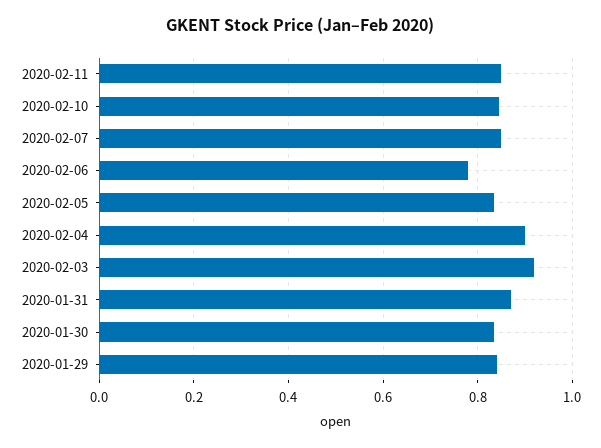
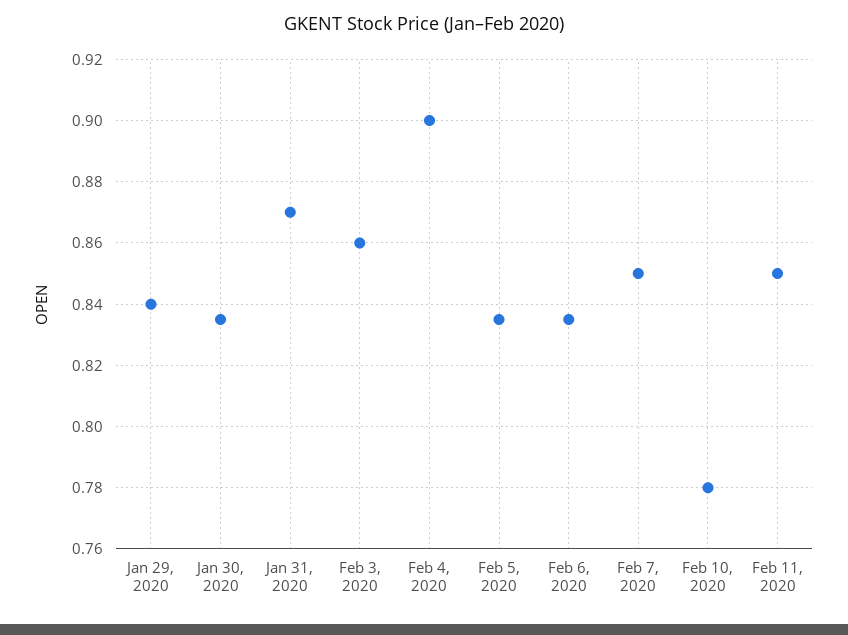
2020-02-10: 0.84 -> 0.78
2020-02-06: 0.78 -> 0.835
2020-02-03: 0.92 -> 0.86

